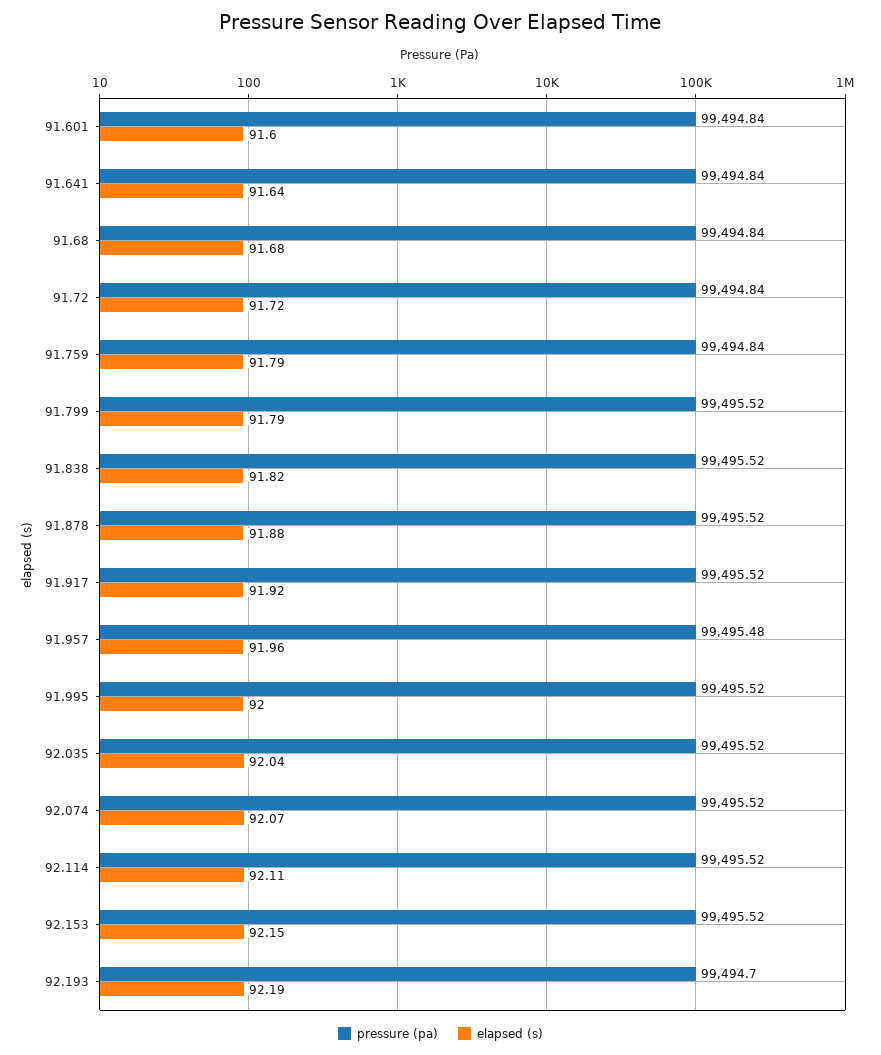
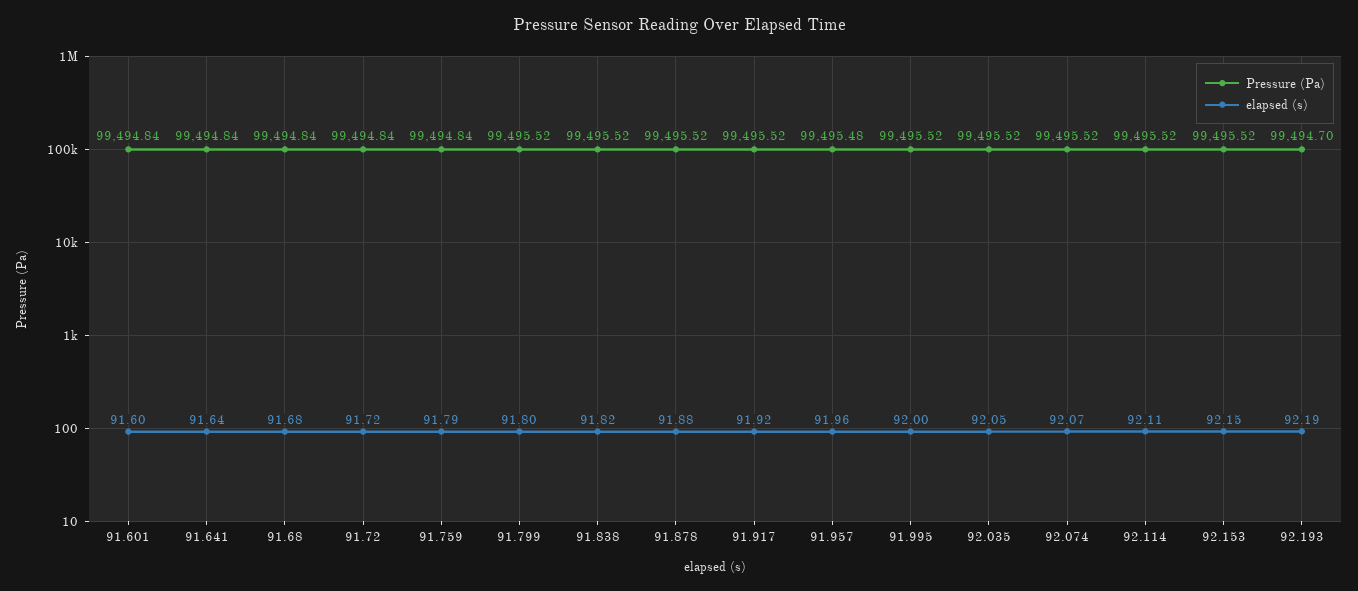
elapsed (s), 91.799: 91.79 -> 91.8
elapsed (s), 92.035: 92.04 -> 92.05

